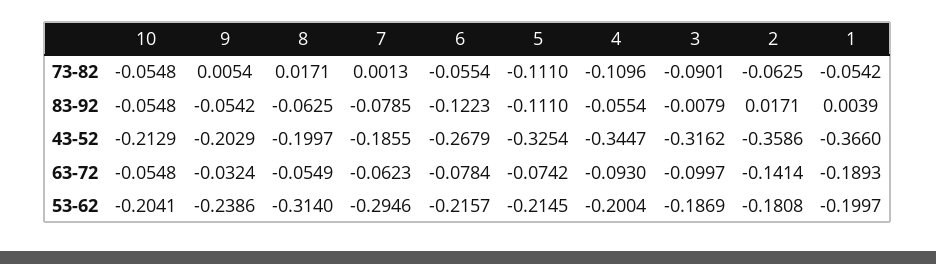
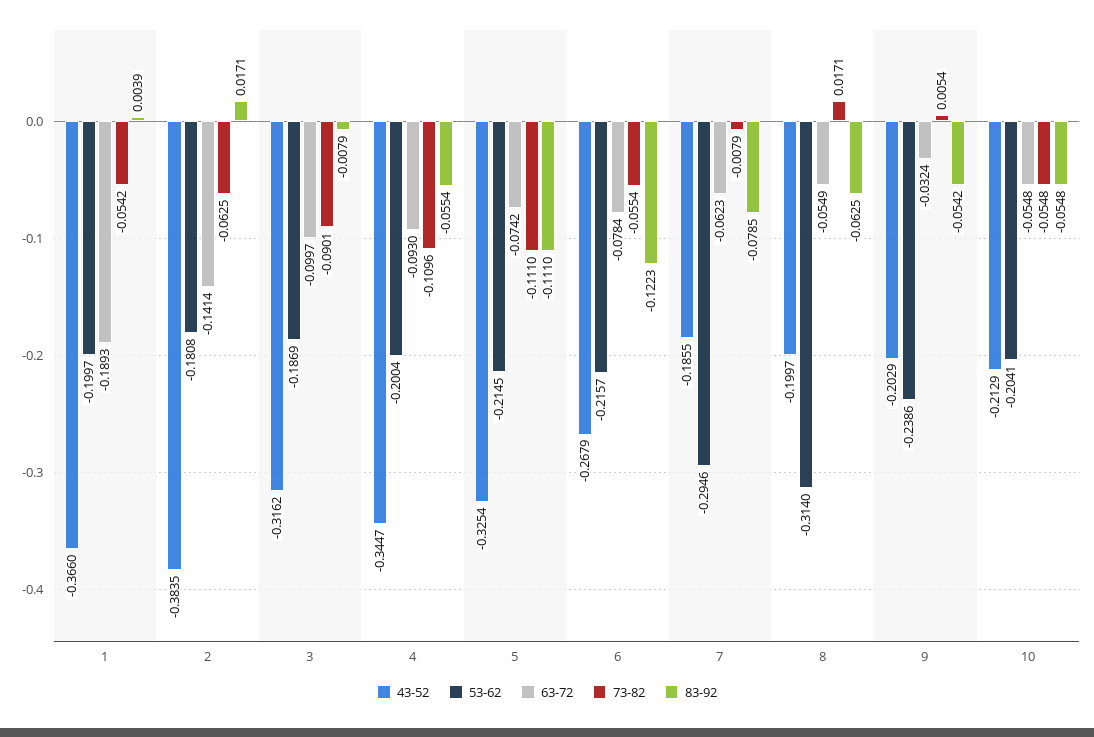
73-82, 7: 0.0013 -> -0.0079
43-52, 2: -0.3586 -> -0.3835

